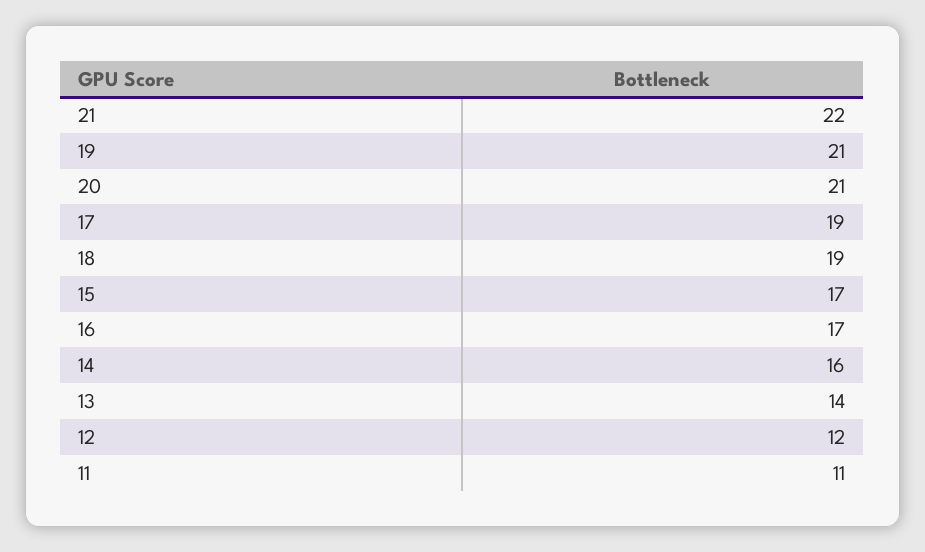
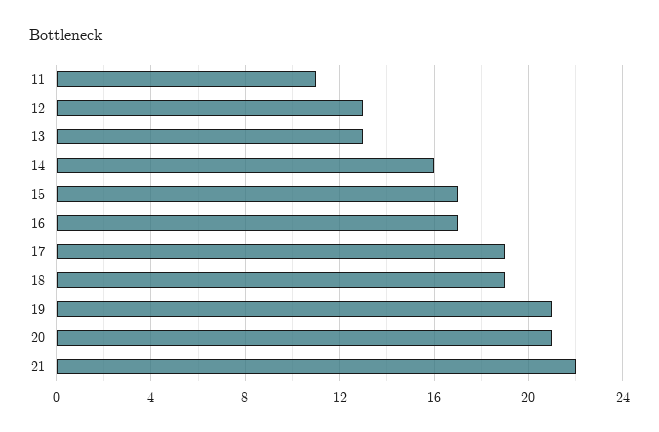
13: 14 -> 13
12: 12 -> 13

